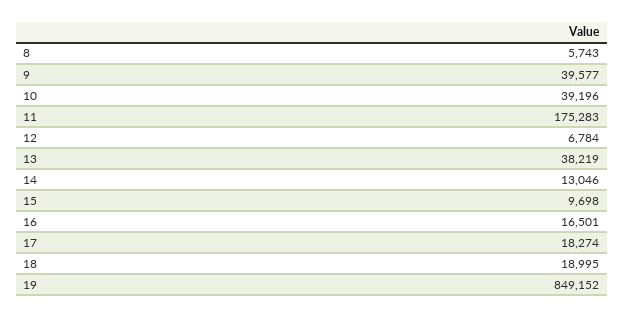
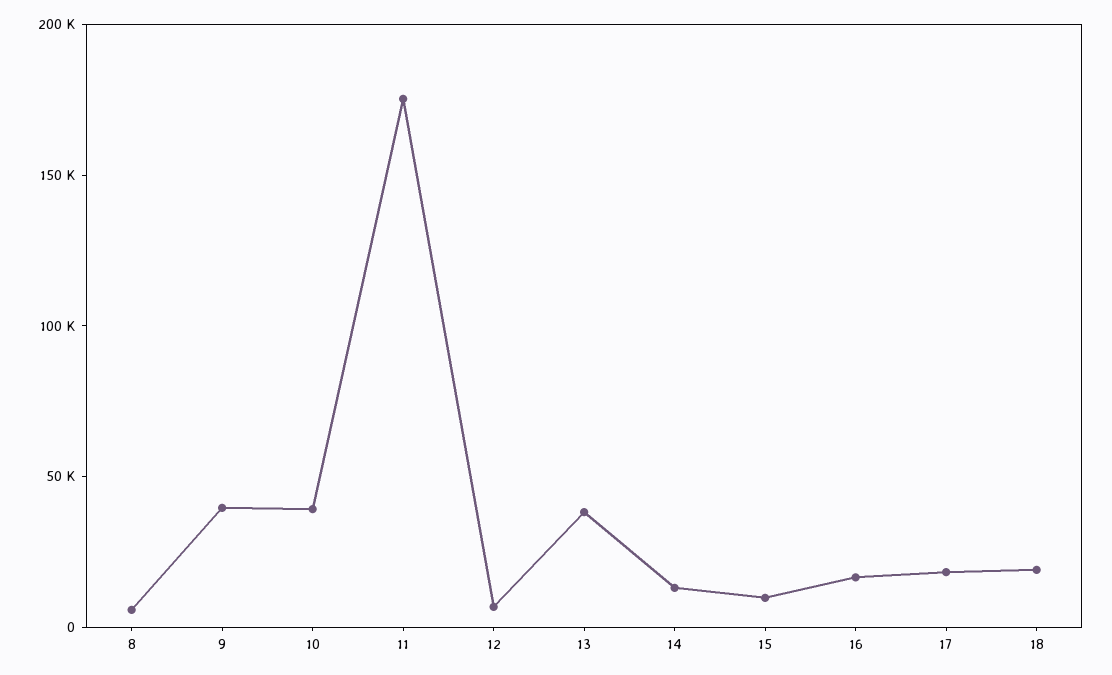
19: 849152 -> none

